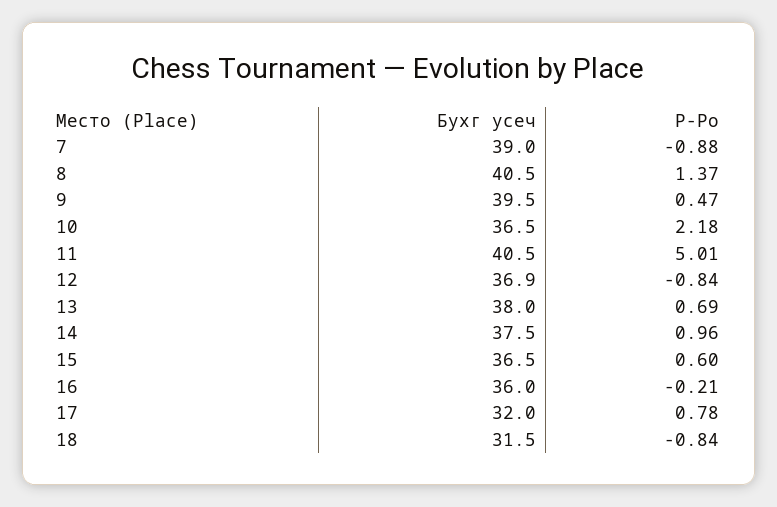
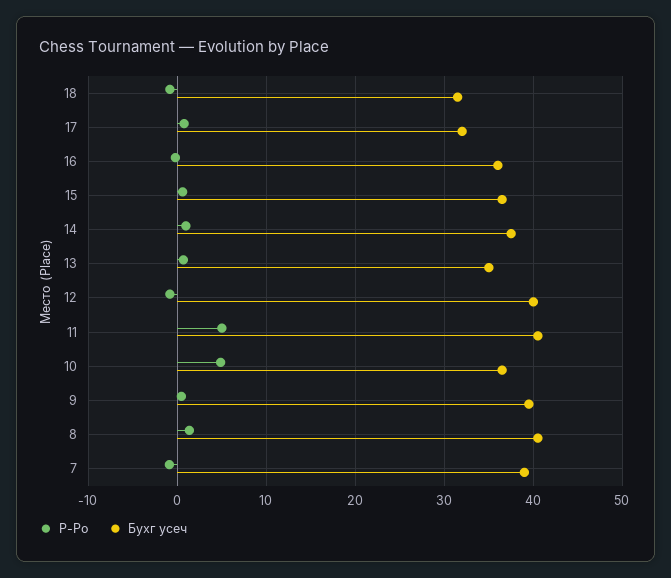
Р-Ро, 10: 2.18 -> 5
Бухг усеч, 12: 36.9 -> 40
Бухг усеч, 13: 38 -> 35

